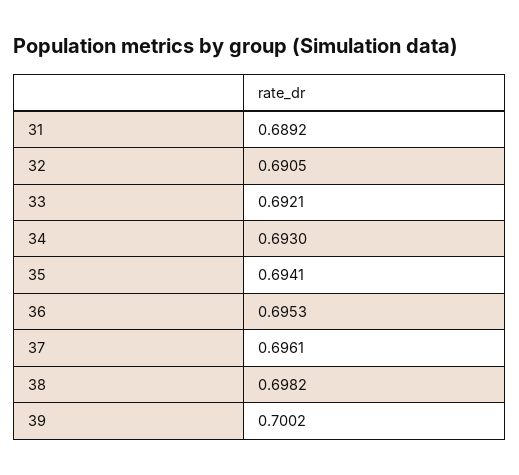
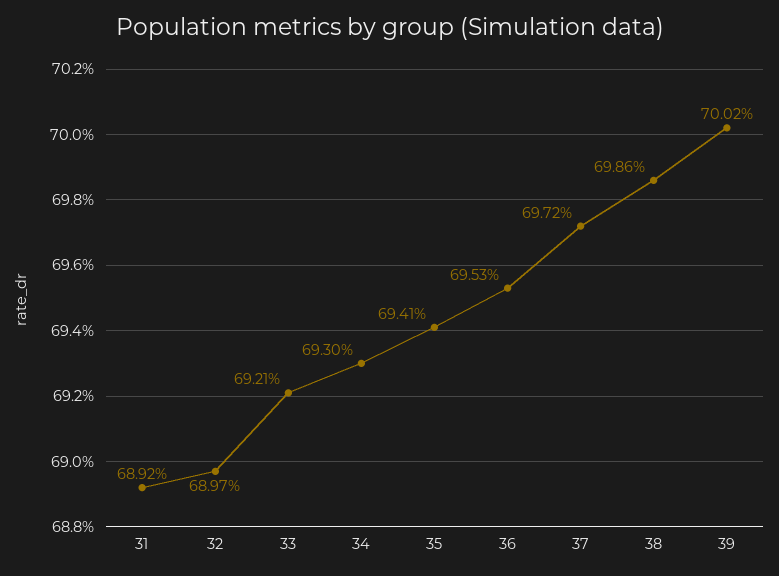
32: 0.6905 -> 0.6897
37: 0.6961 -> 0.6972
38: 0.6982 -> 0.6986

